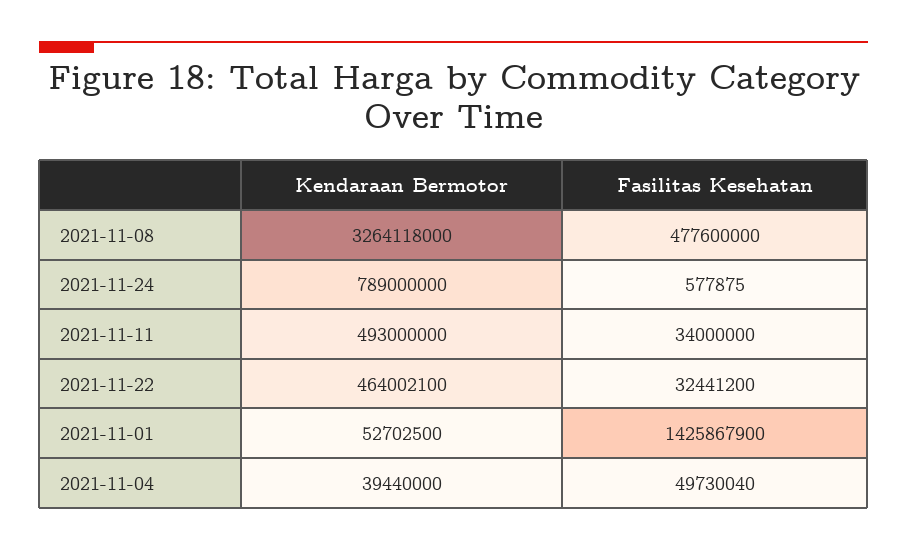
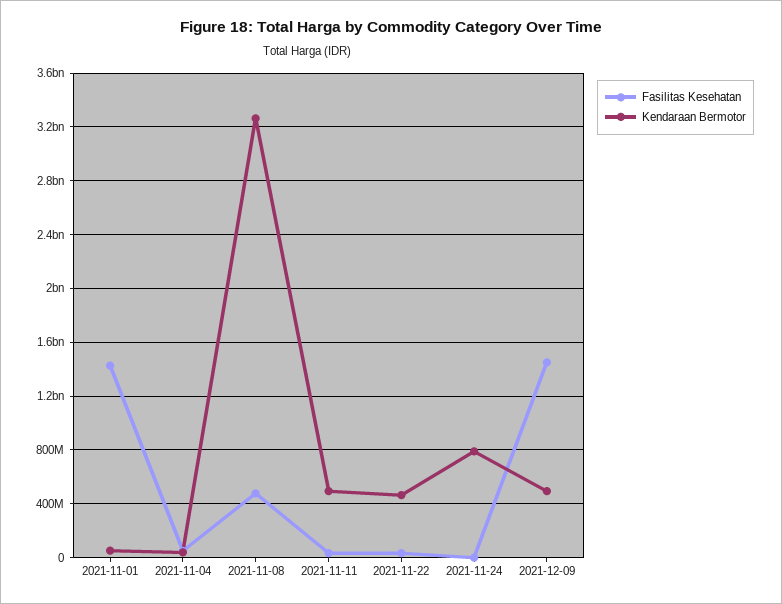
Fasilitas Kesehatan, 2021-12-09: none -> 1450000000
Kendaraan Bermotor, 2021-12-09: none -> 500000000

